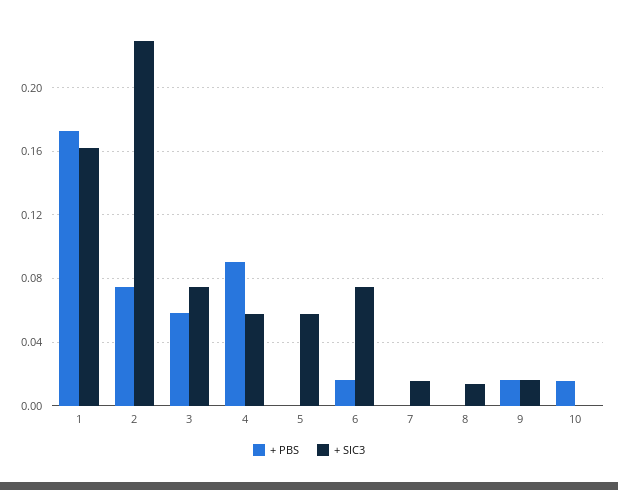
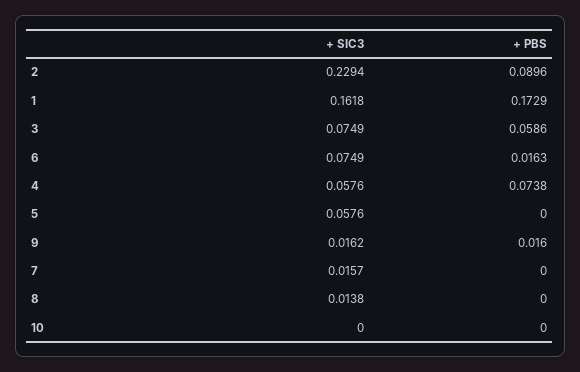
+ PBS, 2: 0.075 -> 0.0896
+ PBS, 4: 0.09 -> 0.0738
+ PBS, 10: 0.015 -> 0

